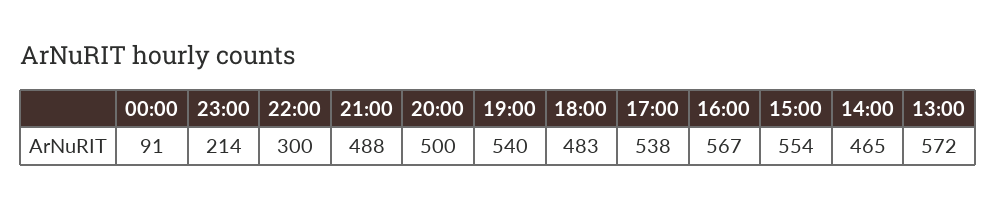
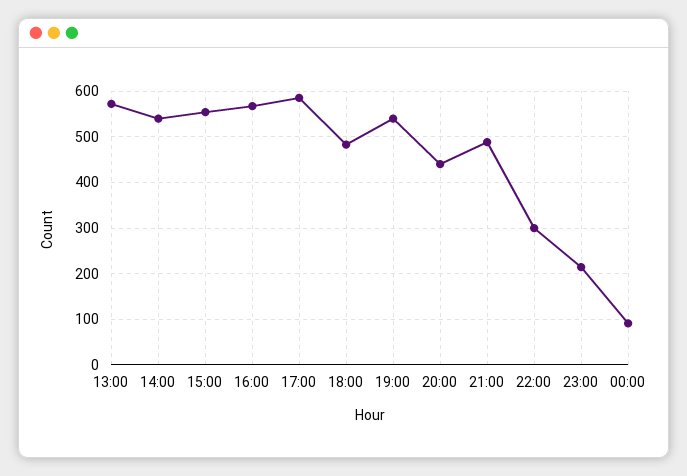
20:00: 500 -> 440
17:00: 538 -> 580
14:00: 465 -> 540

